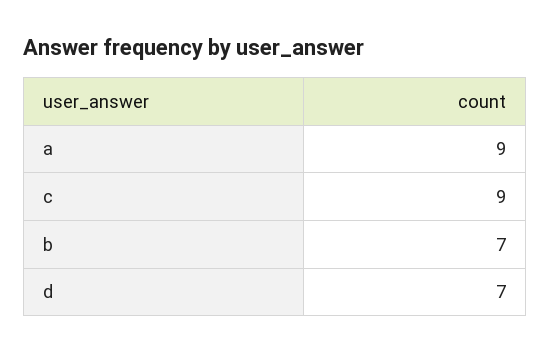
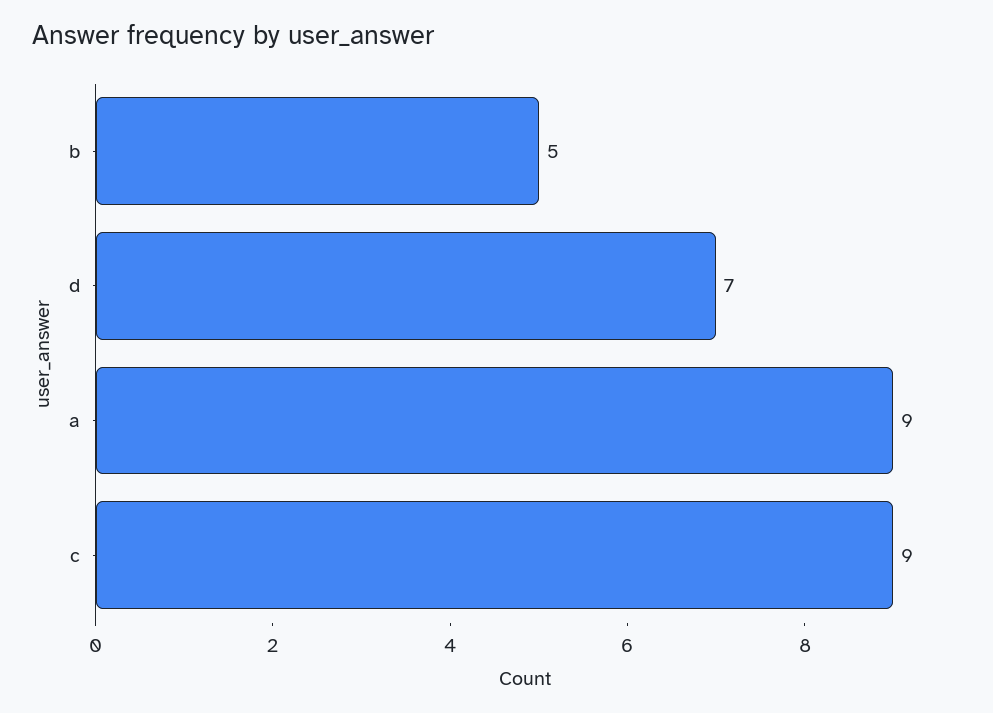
b: 7 -> 5

